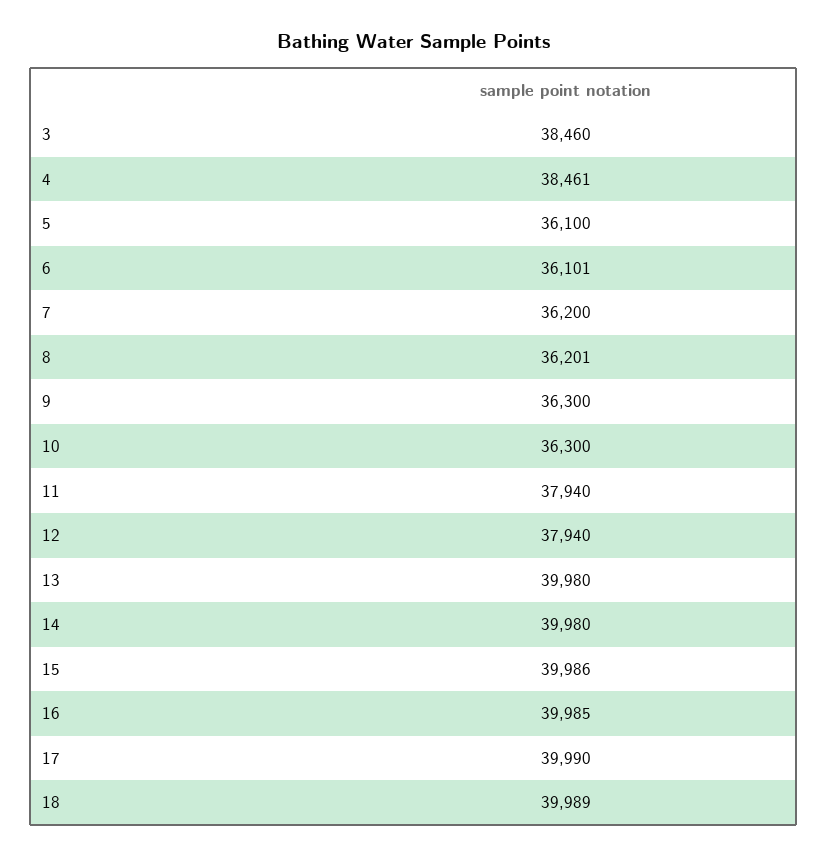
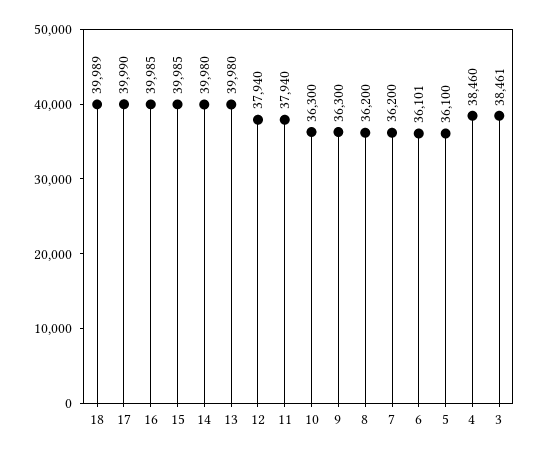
3: 38460 -> 38461
4: 38461 -> 38460
8: 36201 -> 36200
15: 39986 -> 39985

